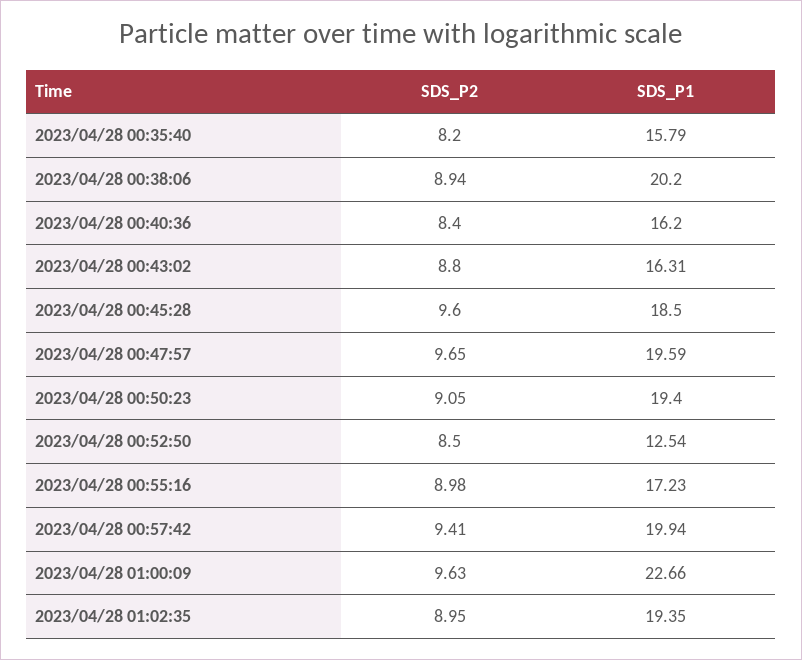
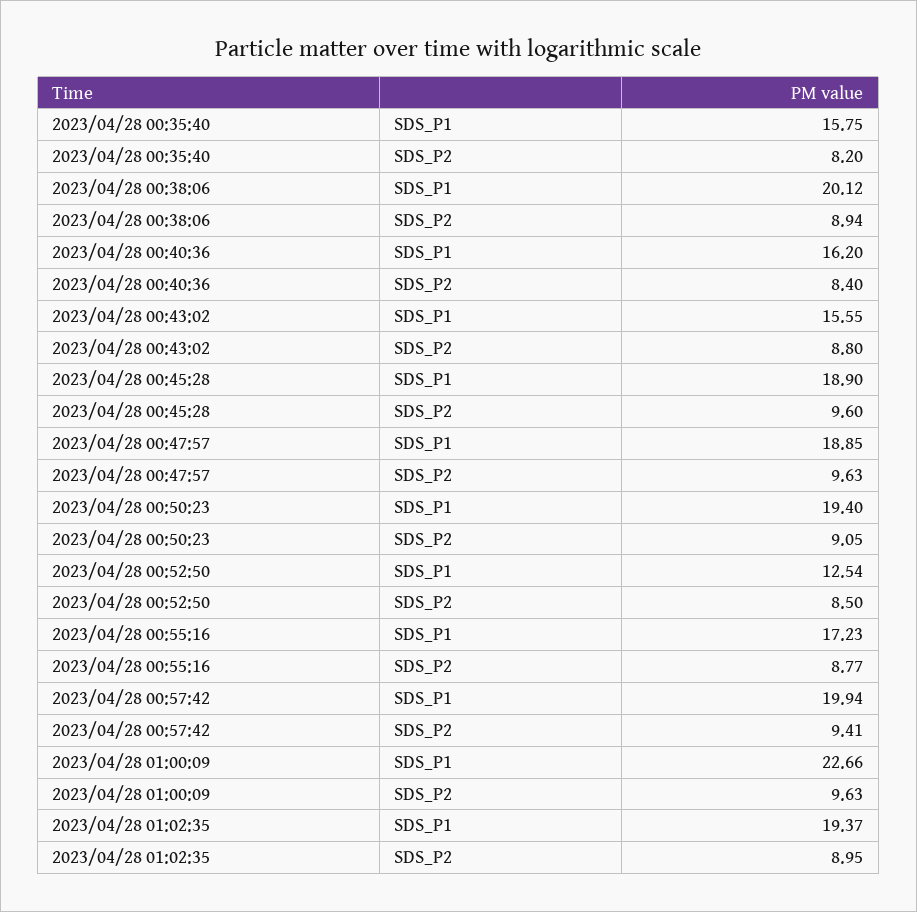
SDS_P1, 2023/04/28 00:35:40: 15.79 -> 15.75
SDS_P1, 2023/04/28 00:38:06: 20.2 -> 20.12
SDS_P1, 2023/04/28 00:43:02: 16.31 -> 15.55
SDS_P1, 2023/04/28 00:45:28: 18.5 -> 18.9
SDS_P2, 2023/04/28 00:47:57: 9.65 -> 9.63
SDS_P1, 2023/04/28 00:47:57: 19.59 -> 18.85
SDS_P2, 2023/04/28 00:55:16: 8.98 -> 8.77
SDS_P1, 2023/04/28 01:02:35: 19.35 -> 19.37

